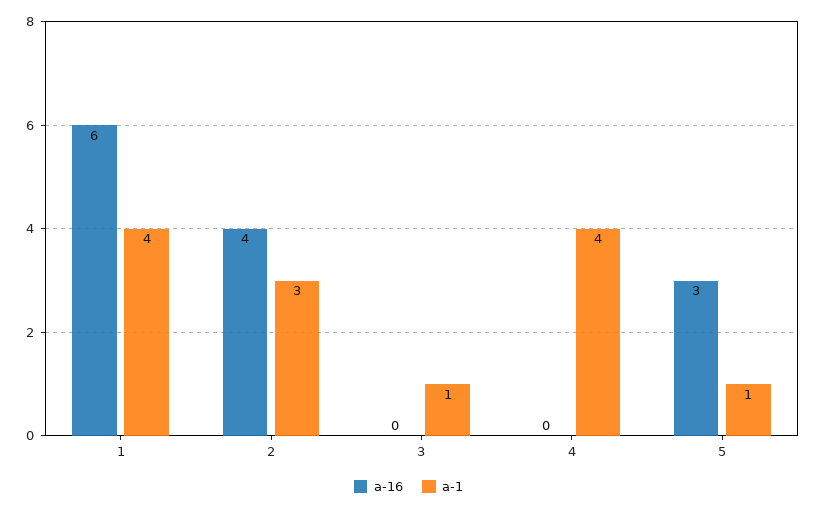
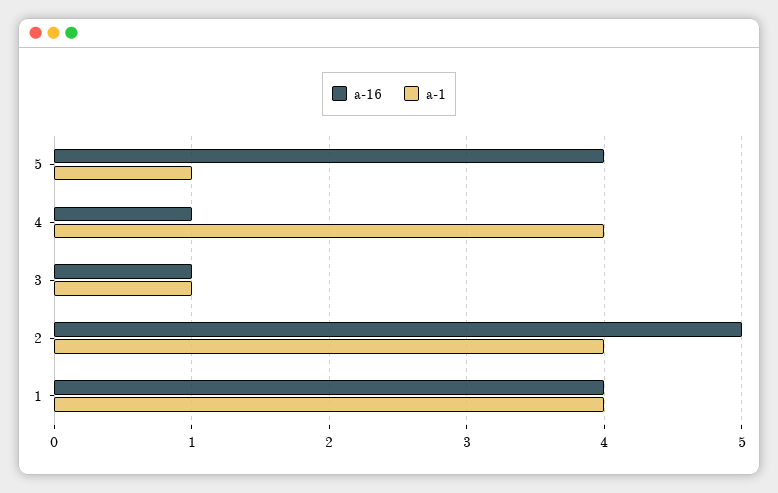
a-16, 1: 6 -> 4
a-16, 2: 4 -> 5
a-1, 2: 3 -> 4
a-16, 3: 0 -> 1
a-16, 4: 0 -> 1
a-16, 5: 3 -> 4

